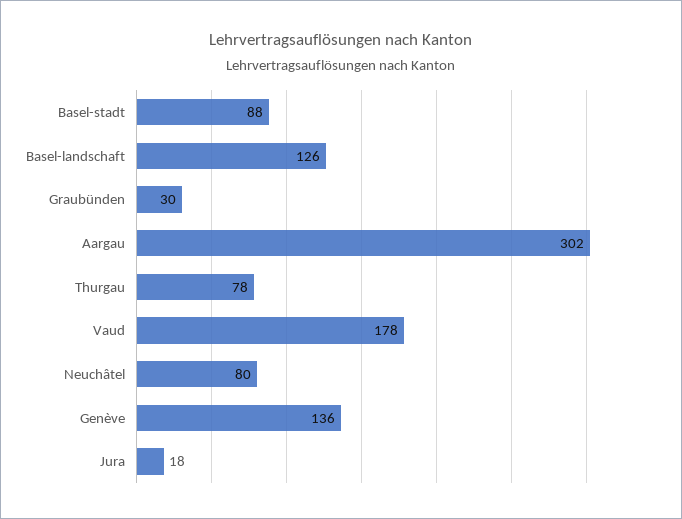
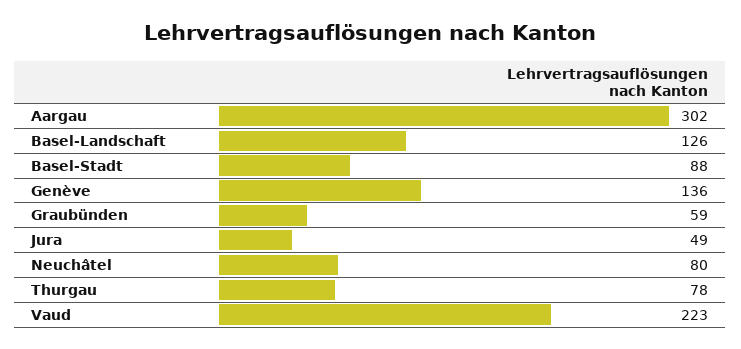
Graubünden: 30 -> 59
Vaud: 178 -> 223
Jura: 18 -> 49

